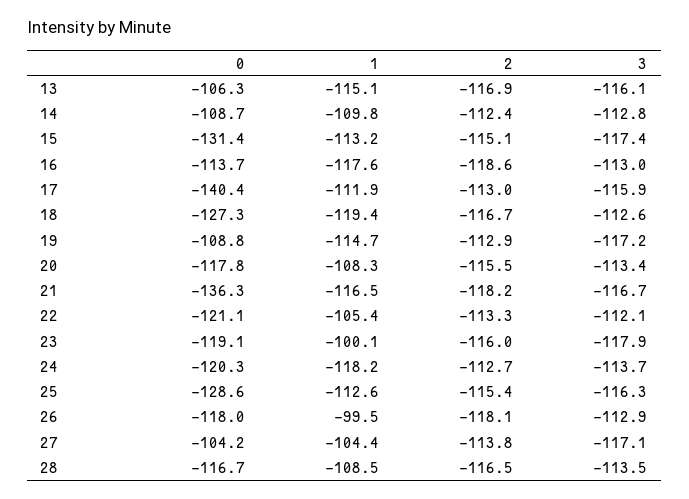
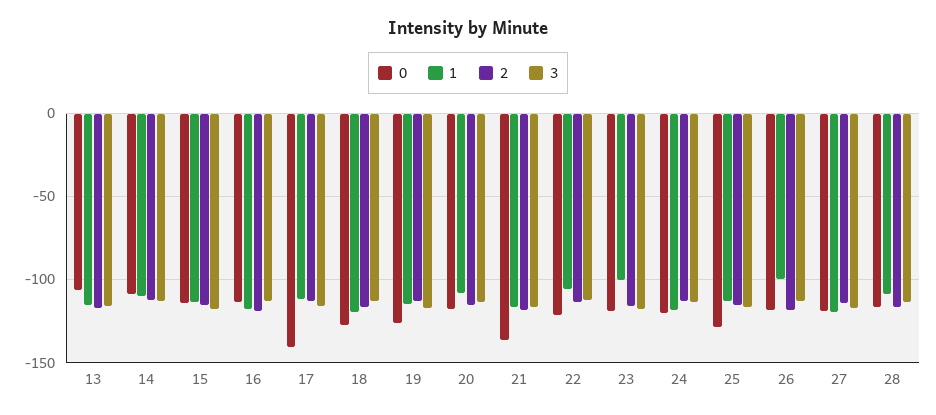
0, 15: -131.4 -> -115
0, 19: -108.8 -> -125
0, 27: -104.2 -> -120
1, 27: -104.4 -> -120

